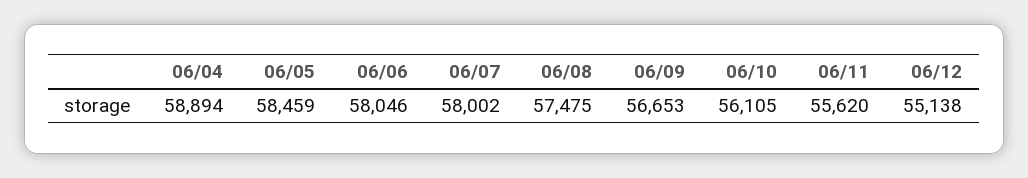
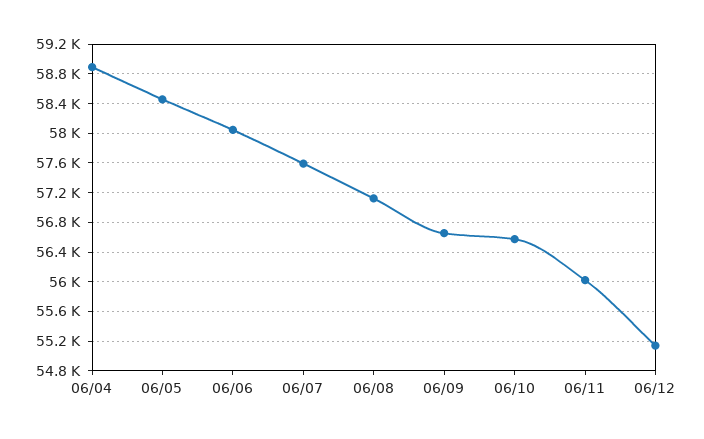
06/07: 58002 -> 57600
06/08: 57475 -> 57100
06/10: 56105 -> 56600
06/11: 55620 -> 56000

